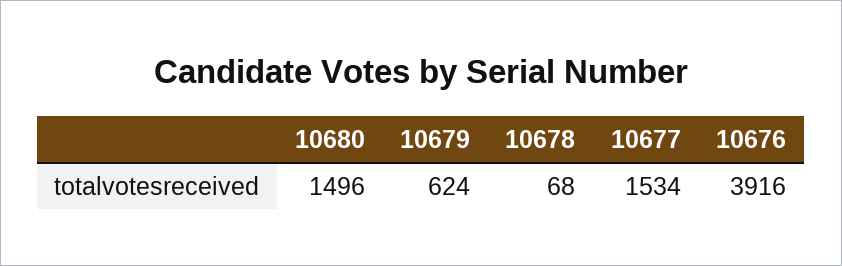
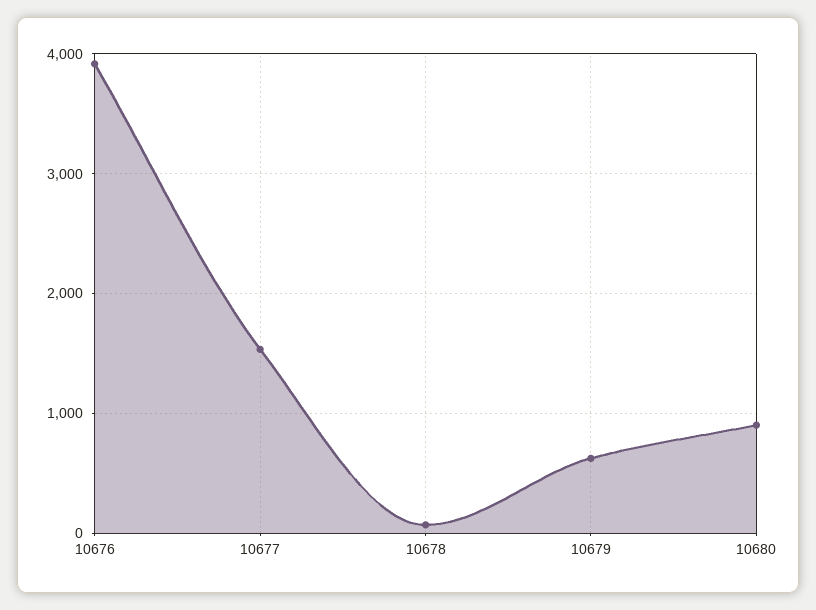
10680: 1496 -> 900

